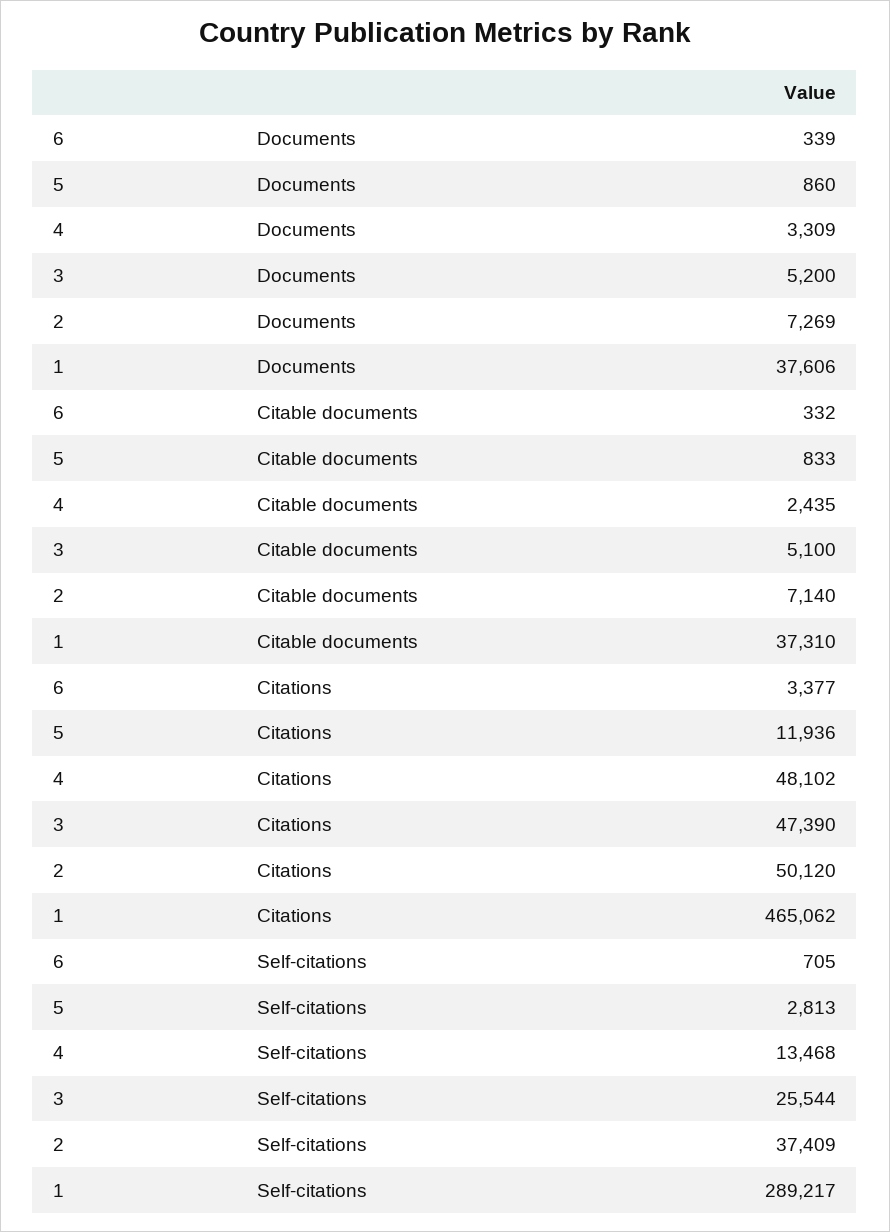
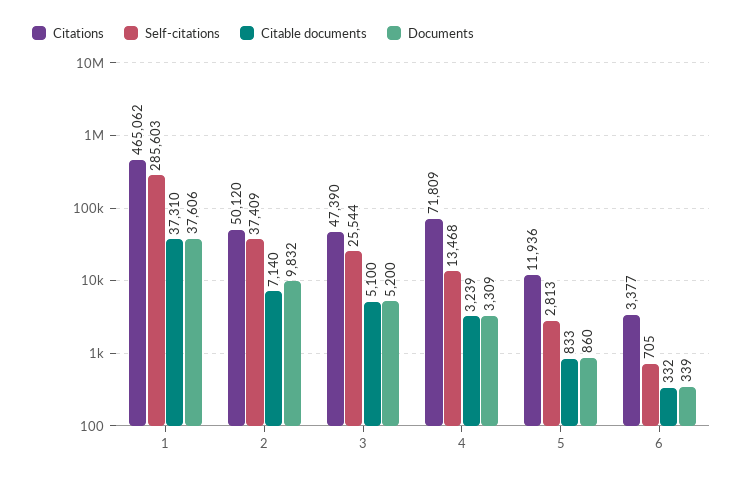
Documents, 2: 7269 -> 9832
Citable documents, 4: 2435 -> 3239
Citations, 4: 48102 -> 71809
Self-citations, 1: 289217 -> 285603

